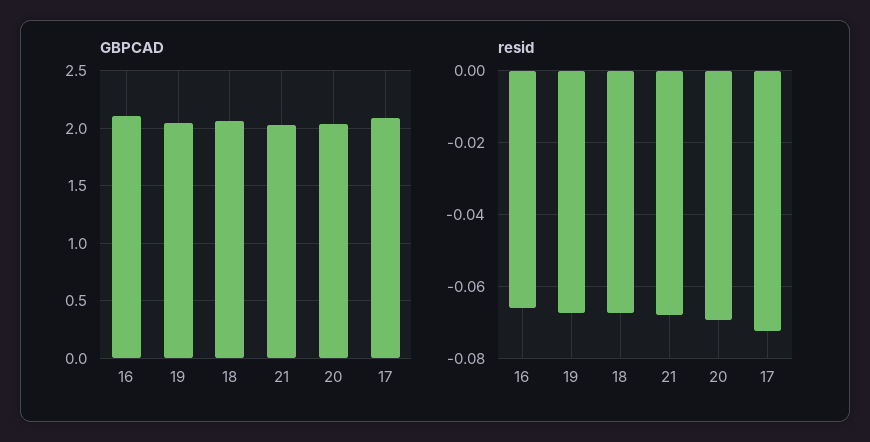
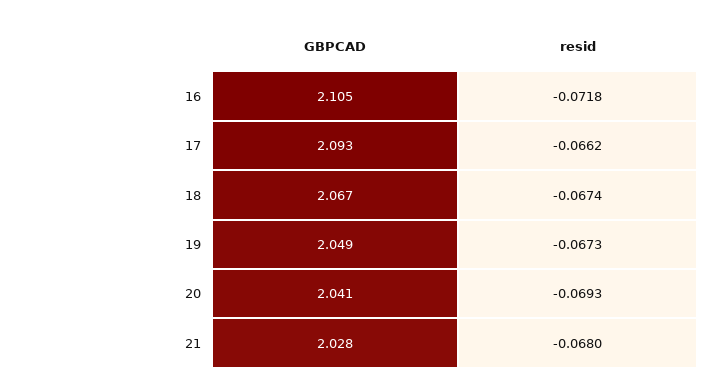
resid, 16: -0.066 -> -0.0718
resid, 17: -0.072 -> -0.0662

